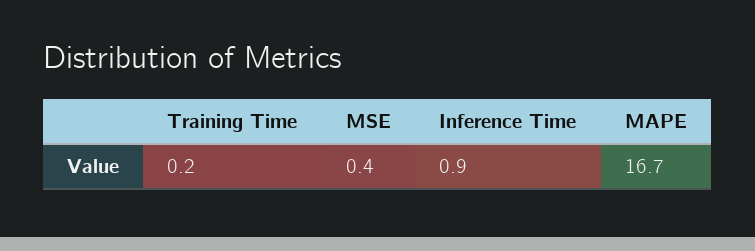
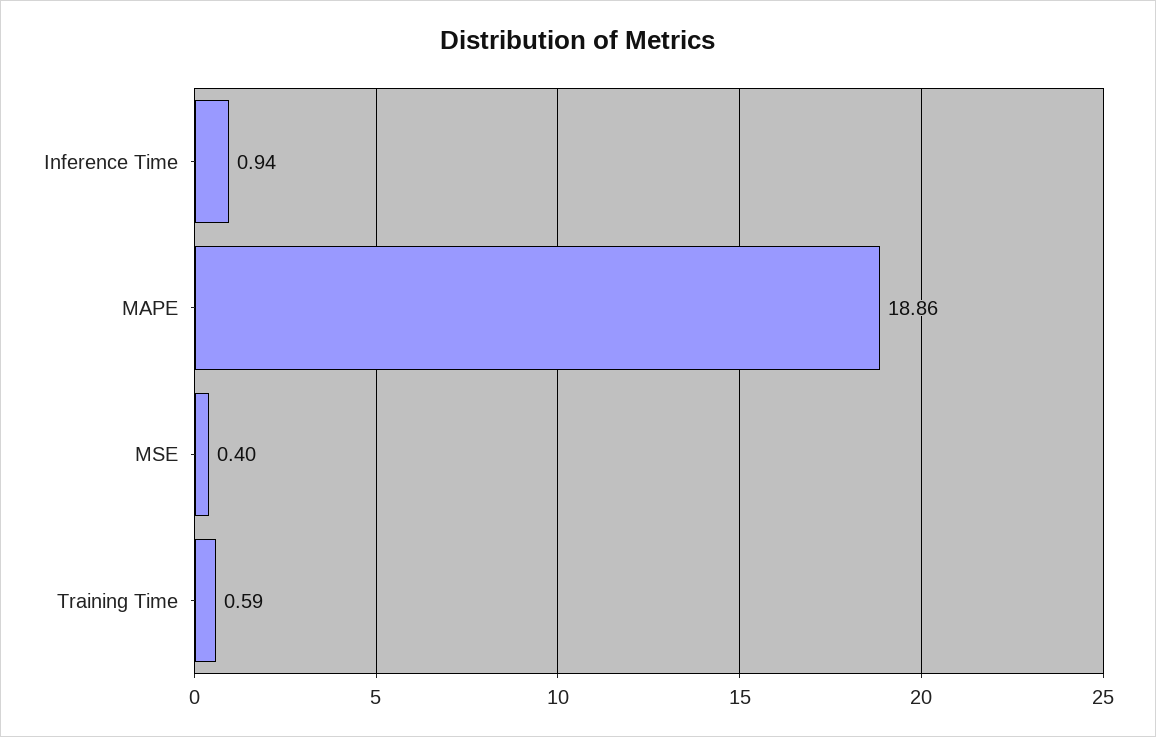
Training Time: 0.2 -> 0.59
MAPE: 16.7 -> 18.86

